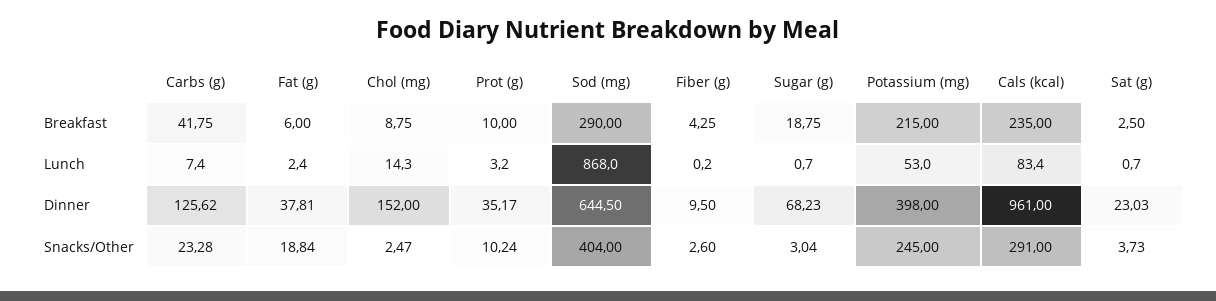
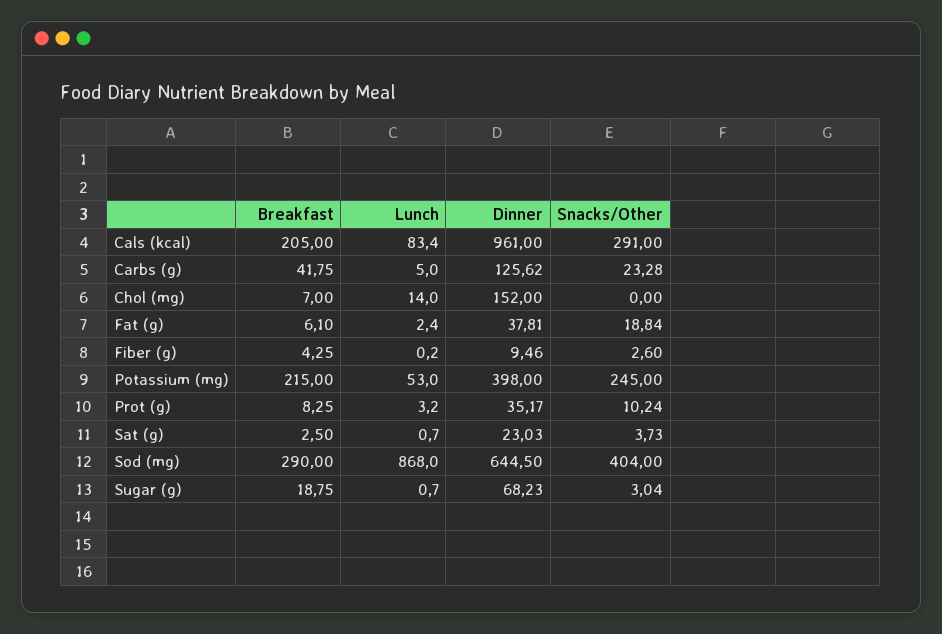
Fat (g), Breakfast: 6 -> 6.1
Chol (mg), Breakfast: 8.75 -> 7
Prot (g), Breakfast: 10 -> 8.25
Cals (kcal), Breakfast: 235 -> 205
Carbs (g), Lunch: 7.4 -> 5
Chol (mg), Lunch: 14.3 -> 14
Fiber (g), Dinner: 9.5 -> 9.46
Chol (mg), Snacks/Other: 2.47 -> 0

